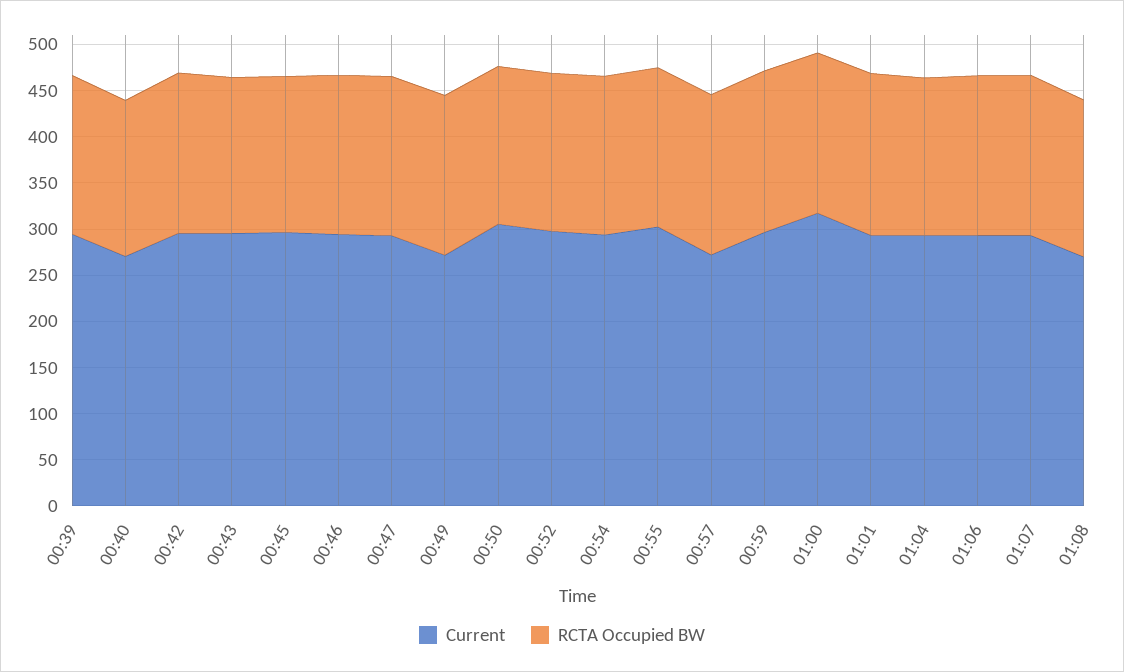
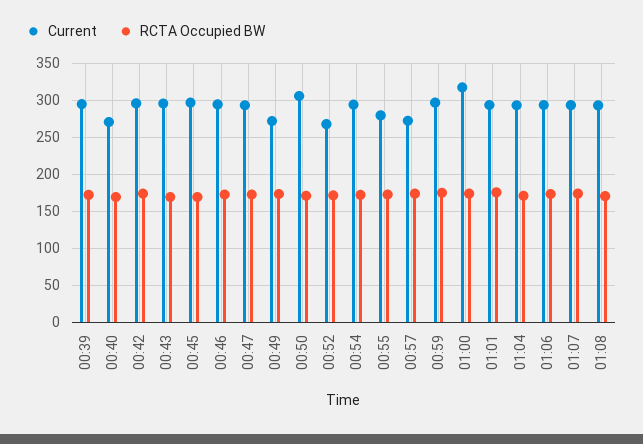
Current, 00:52: 300 -> 270
Current, 00:55: 300 -> 280
Current, 01:08: 270 -> 290

